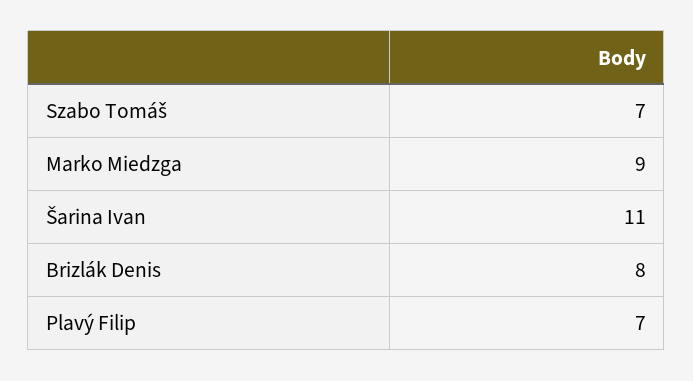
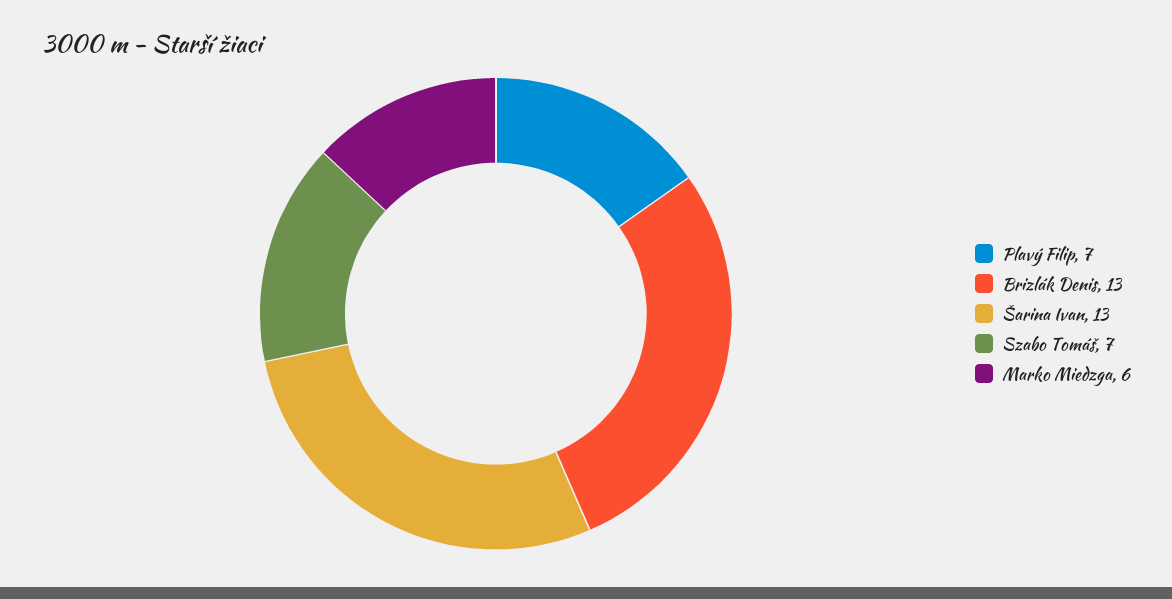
Marko Miedzga: 9 -> 6
Šarina Ivan: 11 -> 13
Brizlák Denis: 8 -> 13

